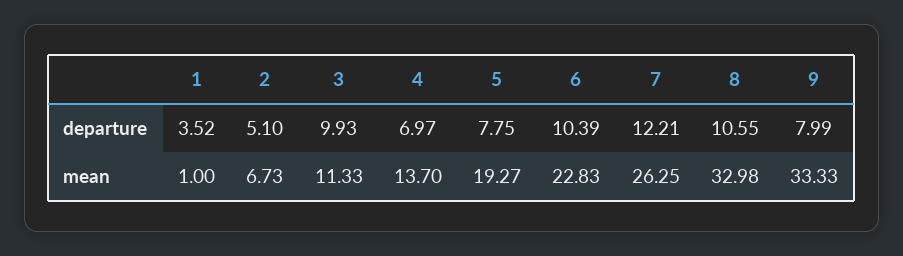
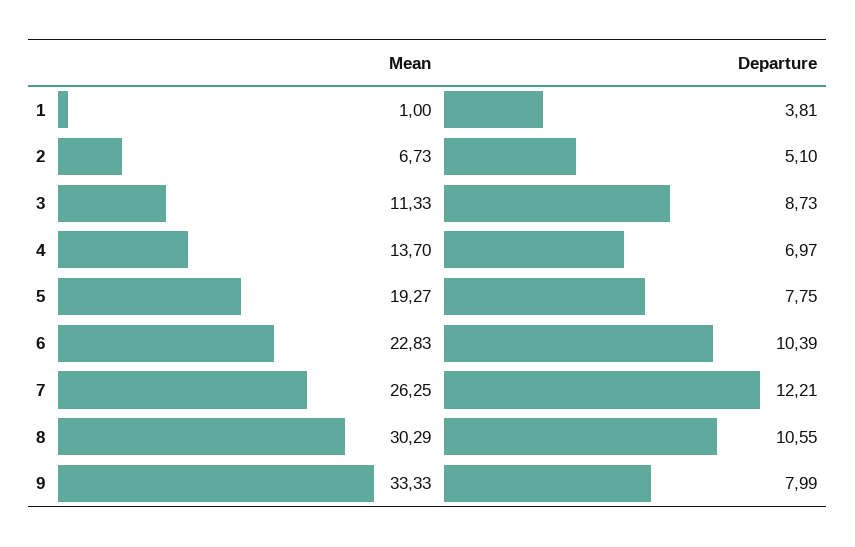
1, departure: 3.52 -> 3.81
3, departure: 9.93 -> 8.73
8, mean: 32.98 -> 30.29

